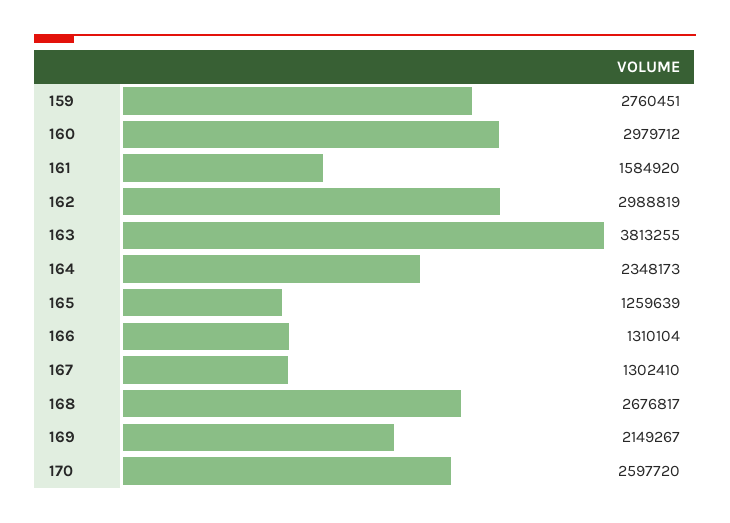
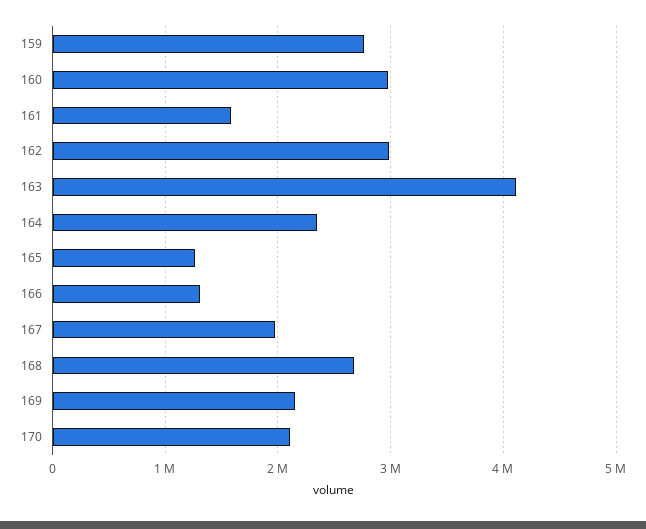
163: 3813255 -> 4100000
167: 1302410 -> 2000000
170: 2597720 -> 2100000

